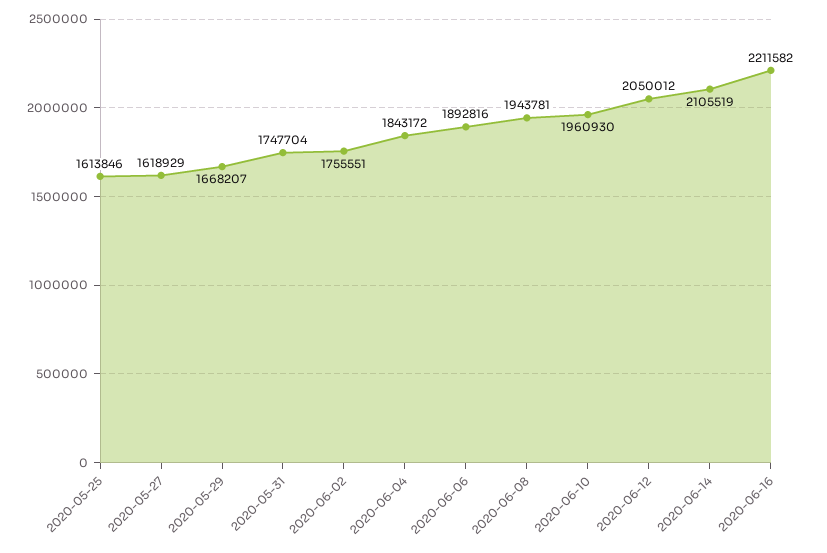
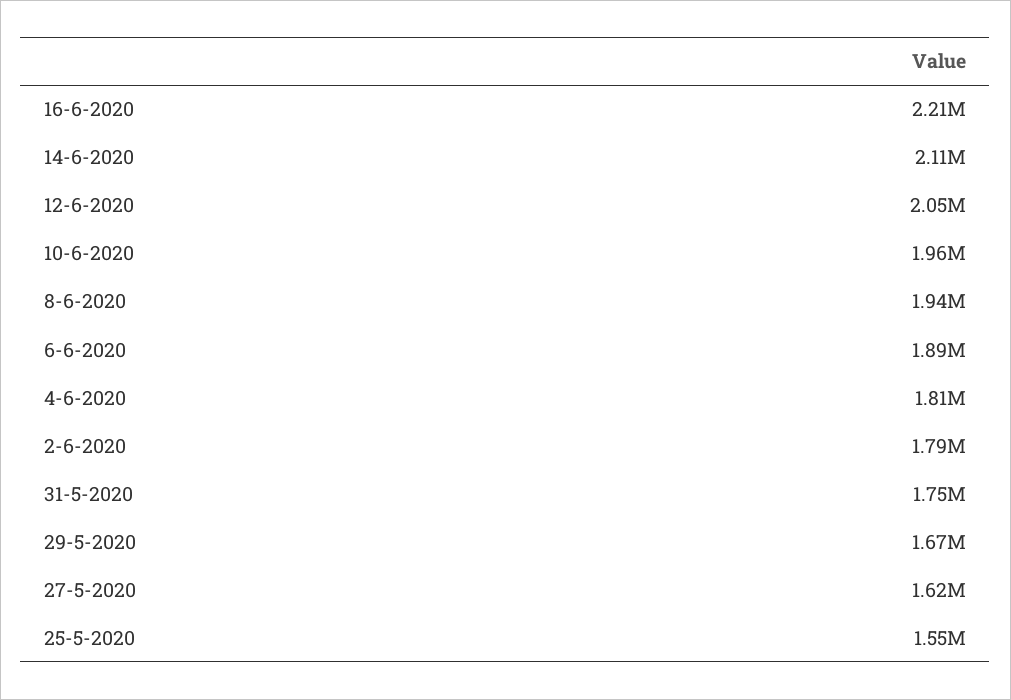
2020-05-25: 1613846 -> 1550000
2020-06-02: 1755551 -> 1790000
2020-06-04: 1843172 -> 1810000

